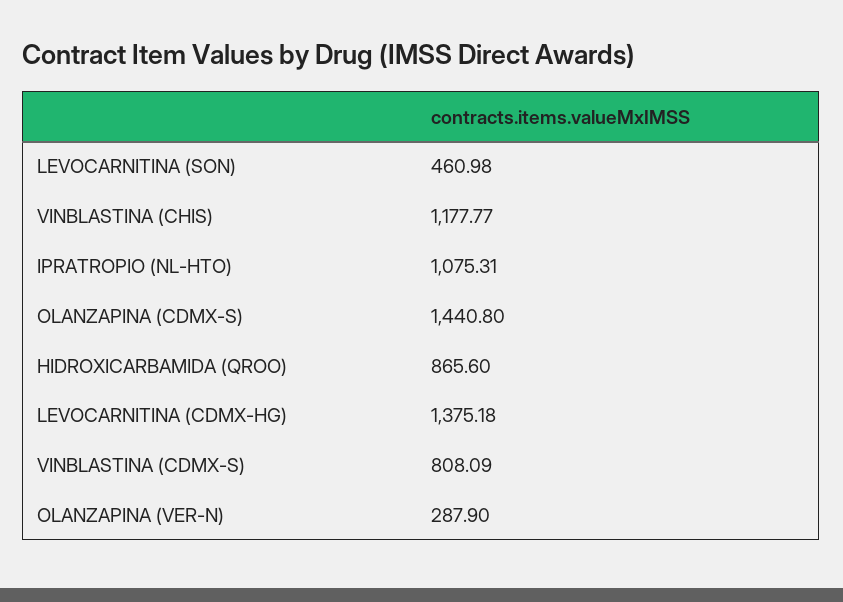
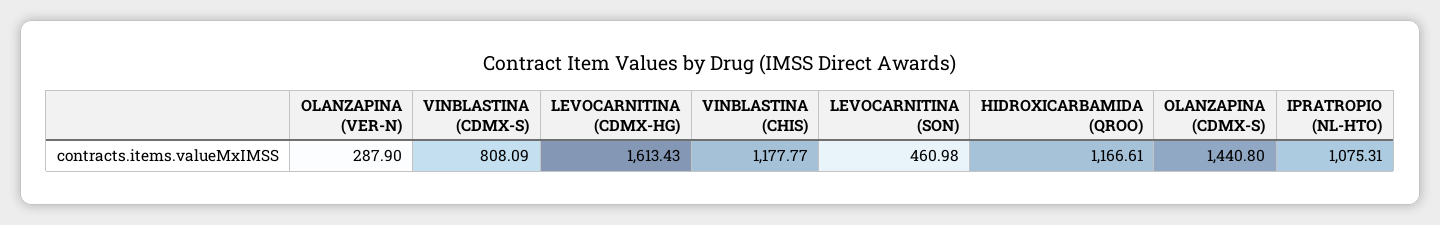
HIDROXICARBAMIDA (QROO): 865.6 -> 1166.61
LEVOCARNITINA (CDMX-HG): 1375.18 -> 1613.43

